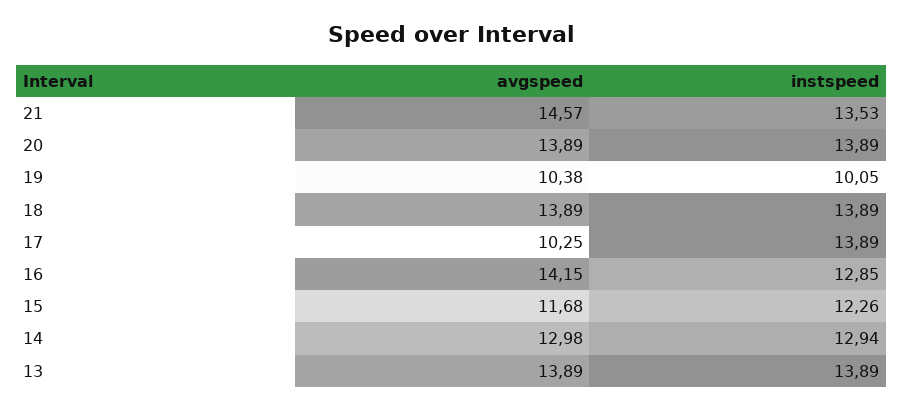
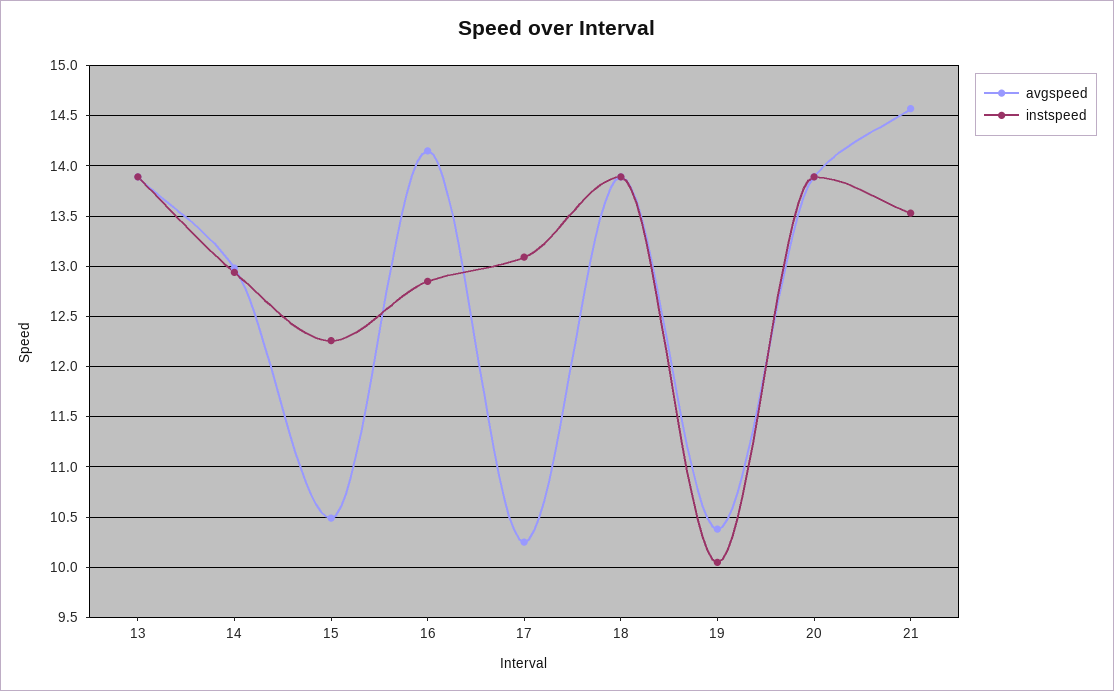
instspeed, 17: 13.89 -> 13.1
avgspeed, 15: 11.68 -> 10.5

